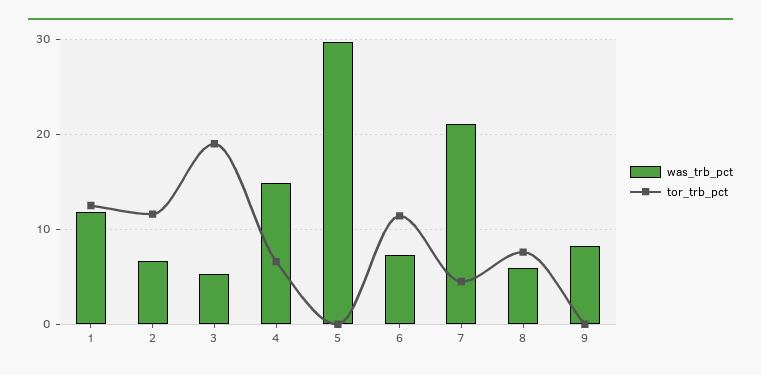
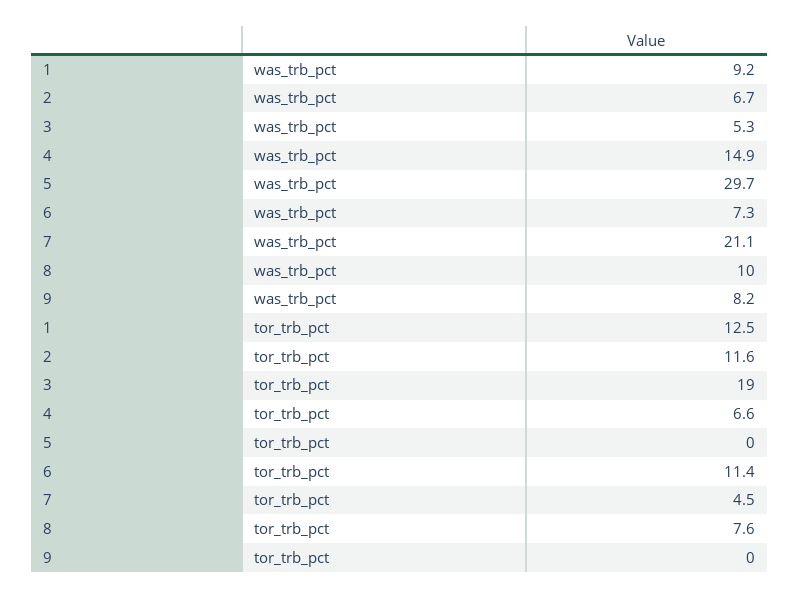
was_trb_pct, 1: 12 -> 9.2
was_trb_pct, 8: 6 -> 10

